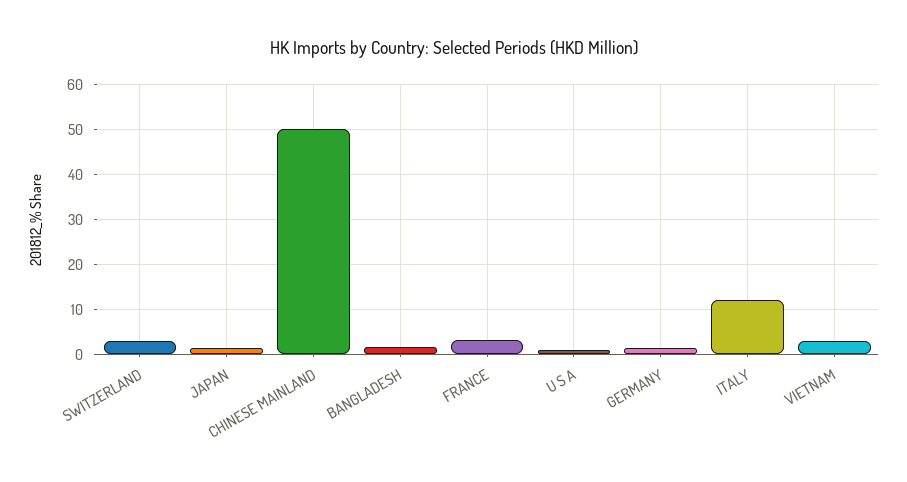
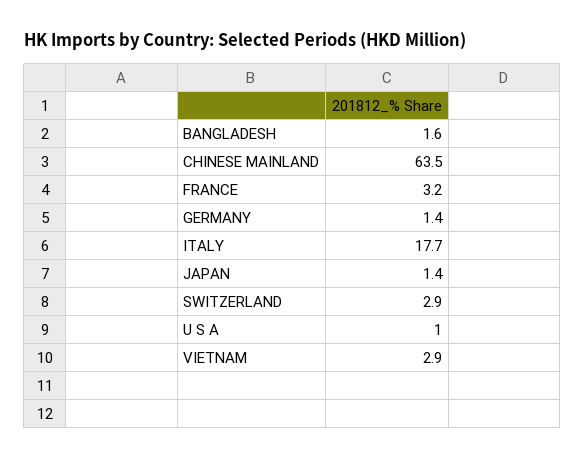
CHINESE MAINLAND: 50 -> 63.5
ITALY: 12 -> 17.7

